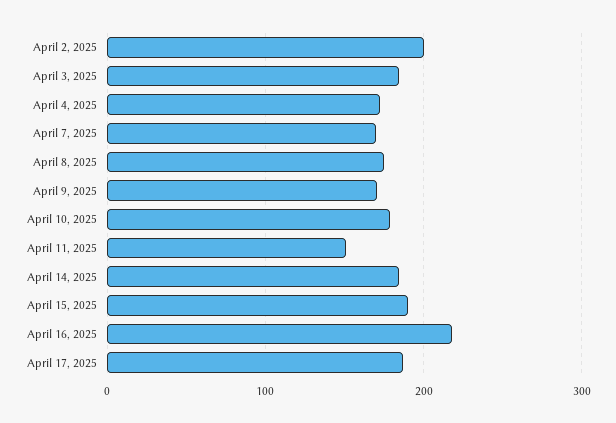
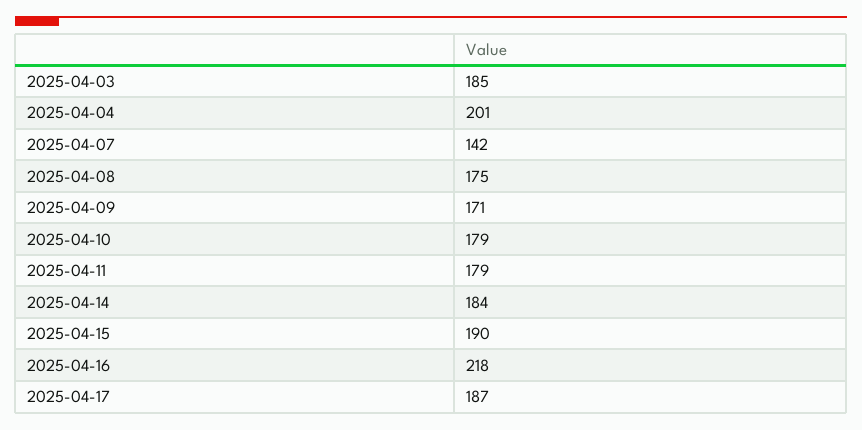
April 2, 2025: 200 -> none
April 4, 2025: 170 -> 201
April 7, 2025: 170 -> 142
April 11, 2025: 150 -> 179

